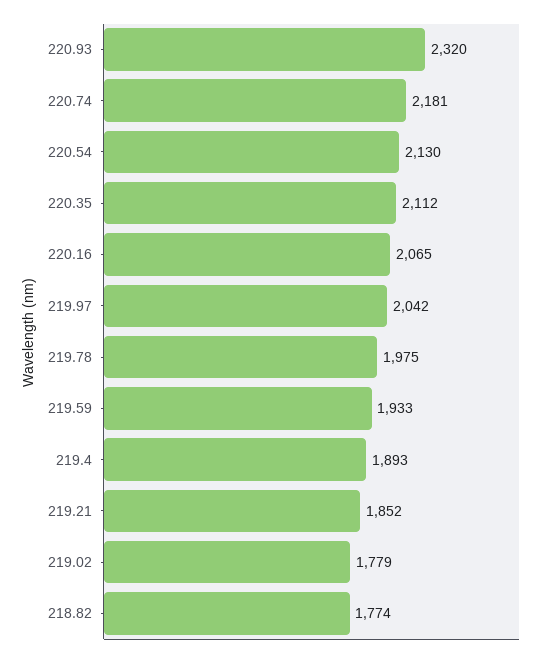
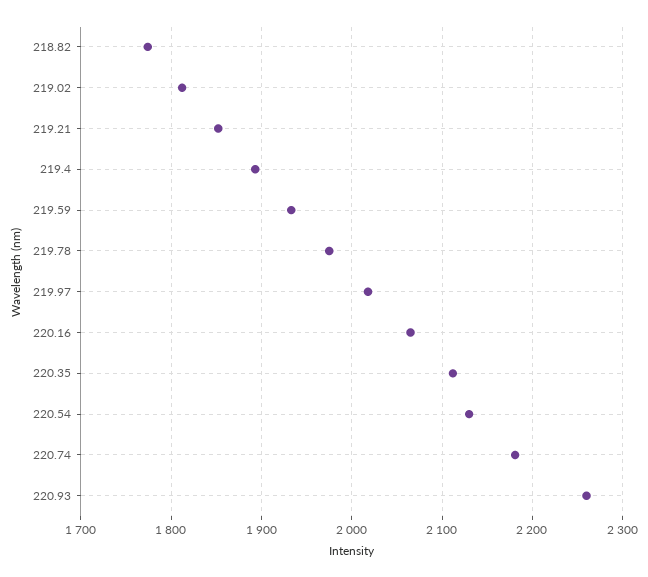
220.93: 2320 -> 2260
219.97: 2042 -> 2020
219.02: 1779 -> 1810

